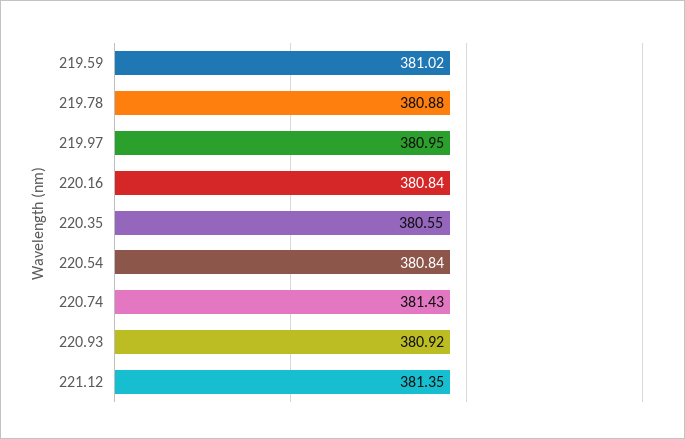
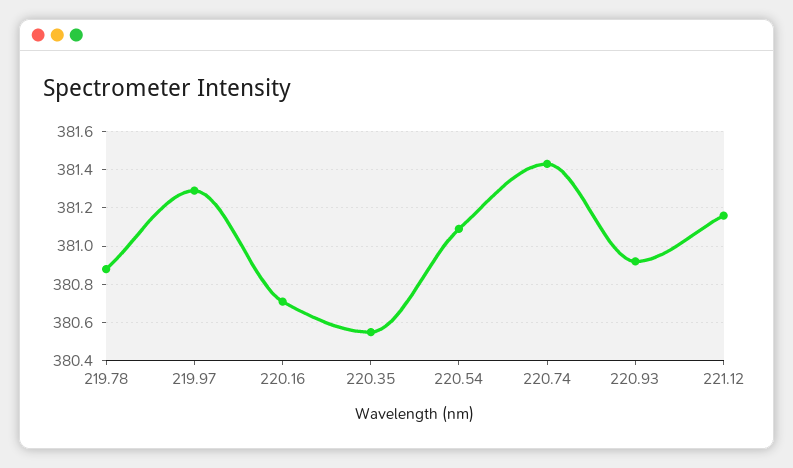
219.59: 381.02 -> none
219.97: 380.95 -> 381.3
220.16: 380.84 -> 380.7
220.54: 380.84 -> 381.1
221.12: 381.35 -> 381.15

